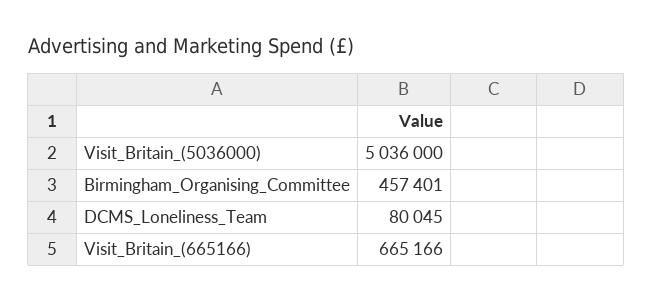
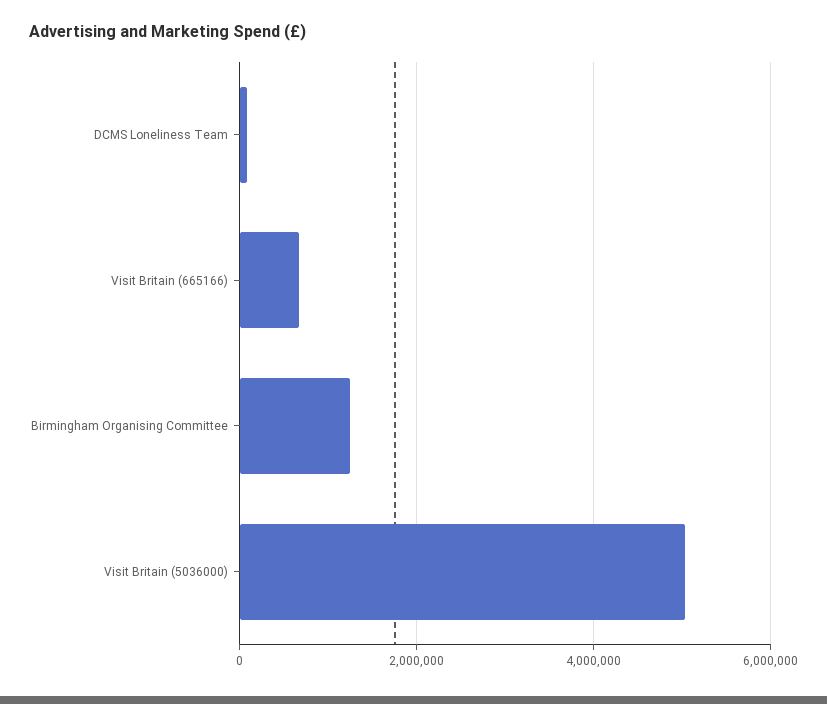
Birmingham_Organising_Committee: 457401 -> 1200000

